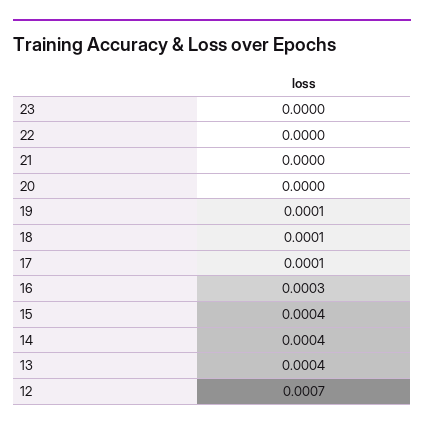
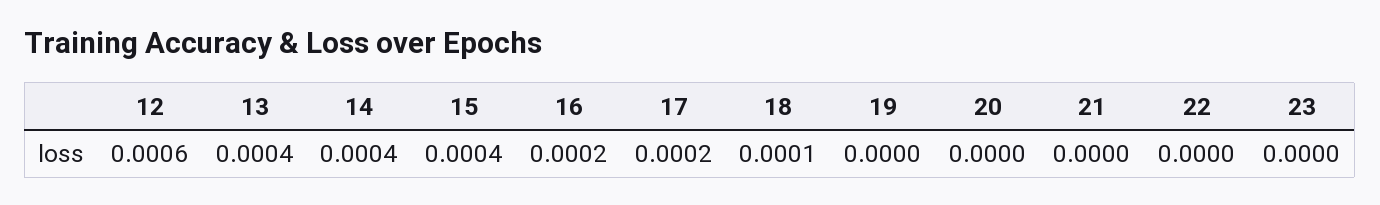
19: 0.0001 -> 0
17: 0.0001 -> 0.0002
16: 0.0003 -> 0.0002
12: 0.0007 -> 0.0006

